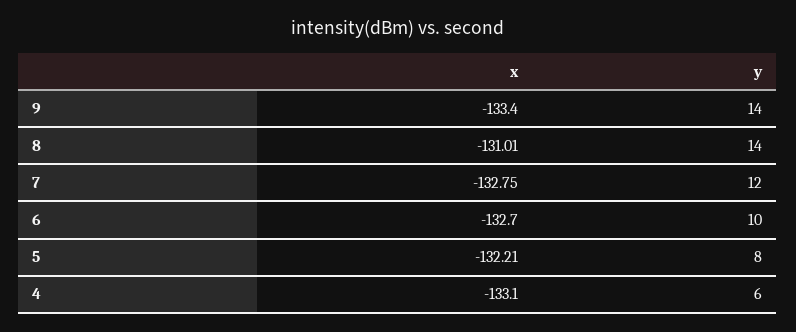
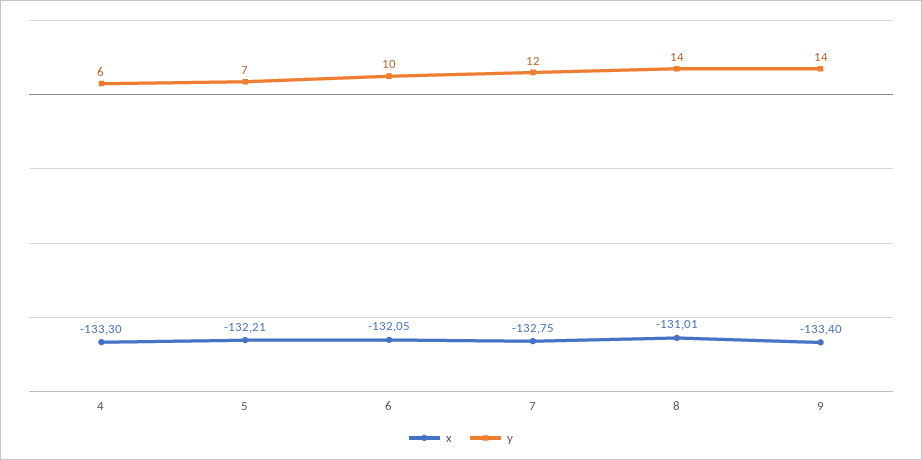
x, 6: -132.7 -> -132.05
y, 5: 8 -> 7
x, 4: -133.1 -> -133.3

